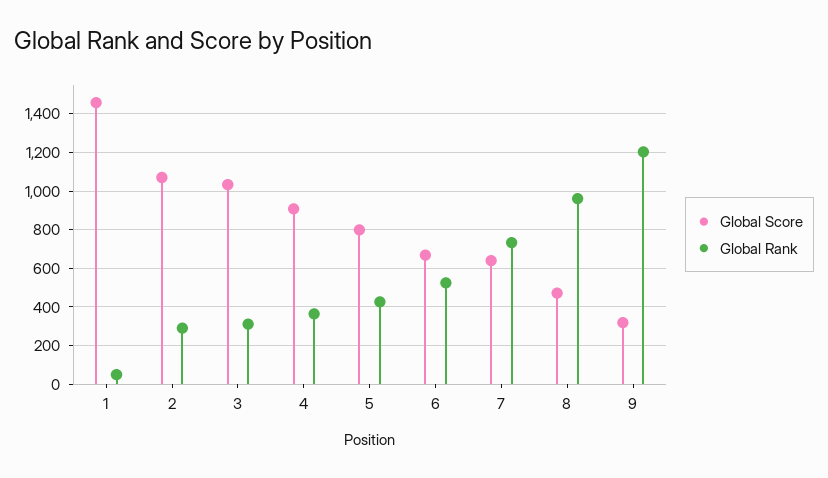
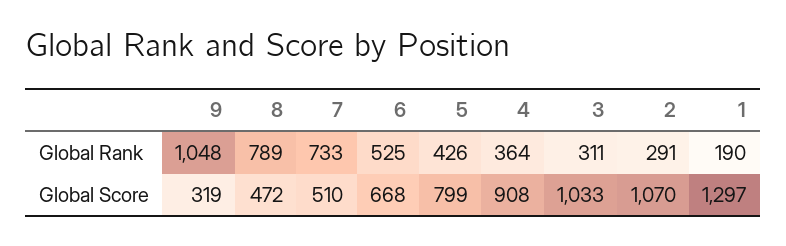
Global Score, 1: 1450 -> 1297
Global Rank, 1: 50 -> 190
Global Score, 7: 650 -> 510
Global Rank, 8: 950 -> 789
Global Rank, 9: 1200 -> 1048

